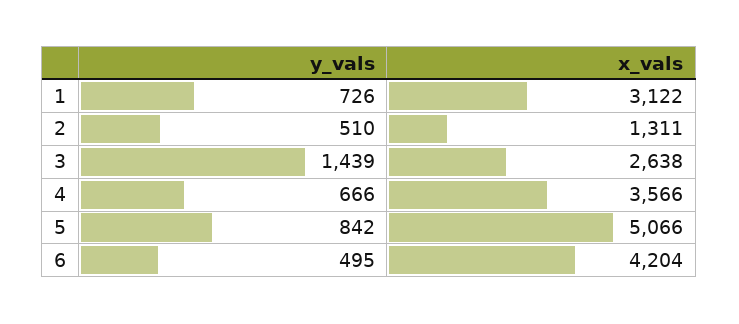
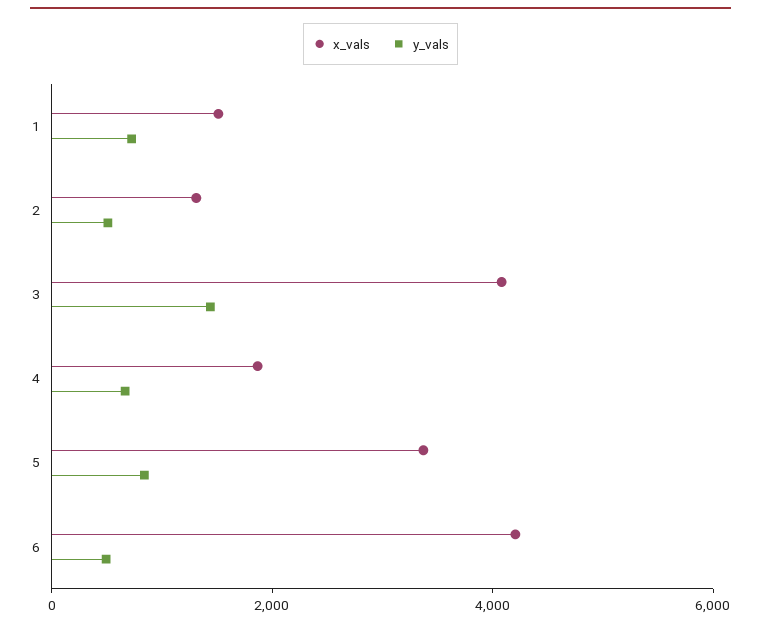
x_vals, 1: 3122 -> 1500
x_vals, 3: 2638 -> 4000
x_vals, 4: 3566 -> 2000
x_vals, 5: 5066 -> 3500

